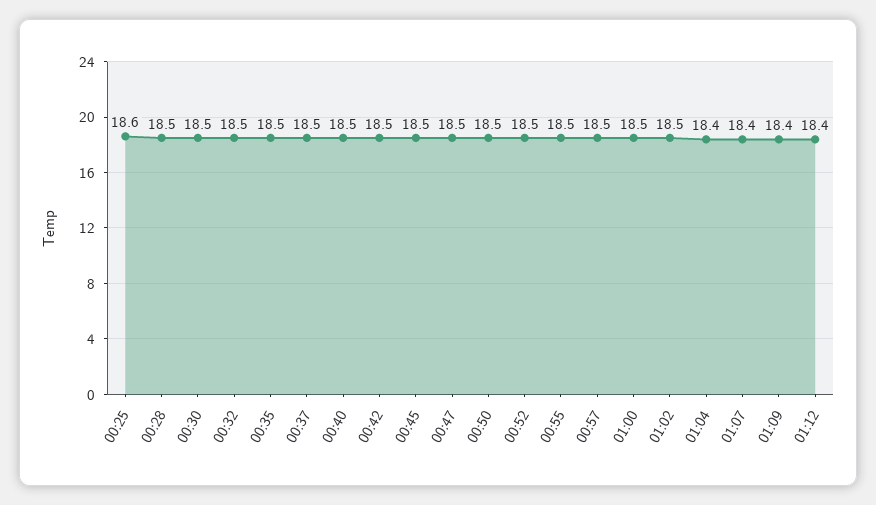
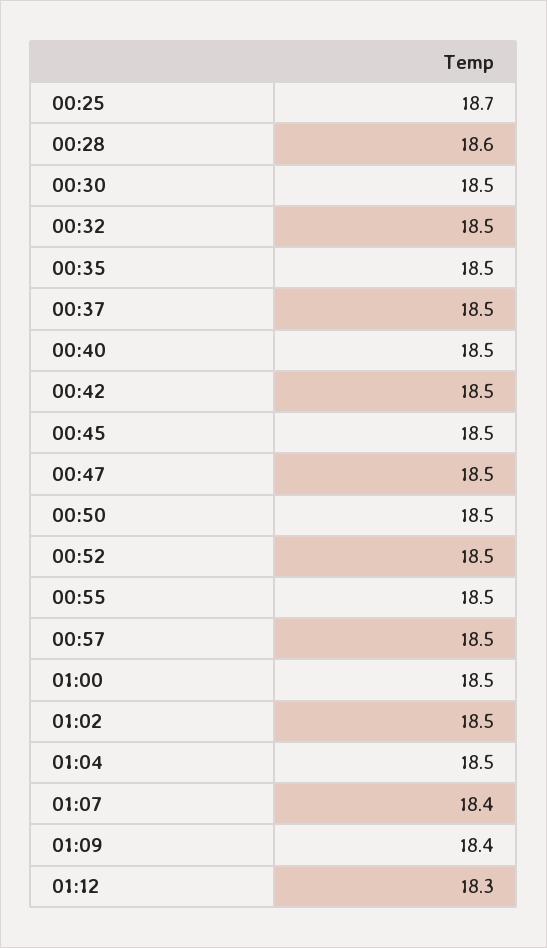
00:25: 18.6 -> 18.7
00:28: 18.5 -> 18.6
01:04: 18.4 -> 18.5
01:12: 18.4 -> 18.3

